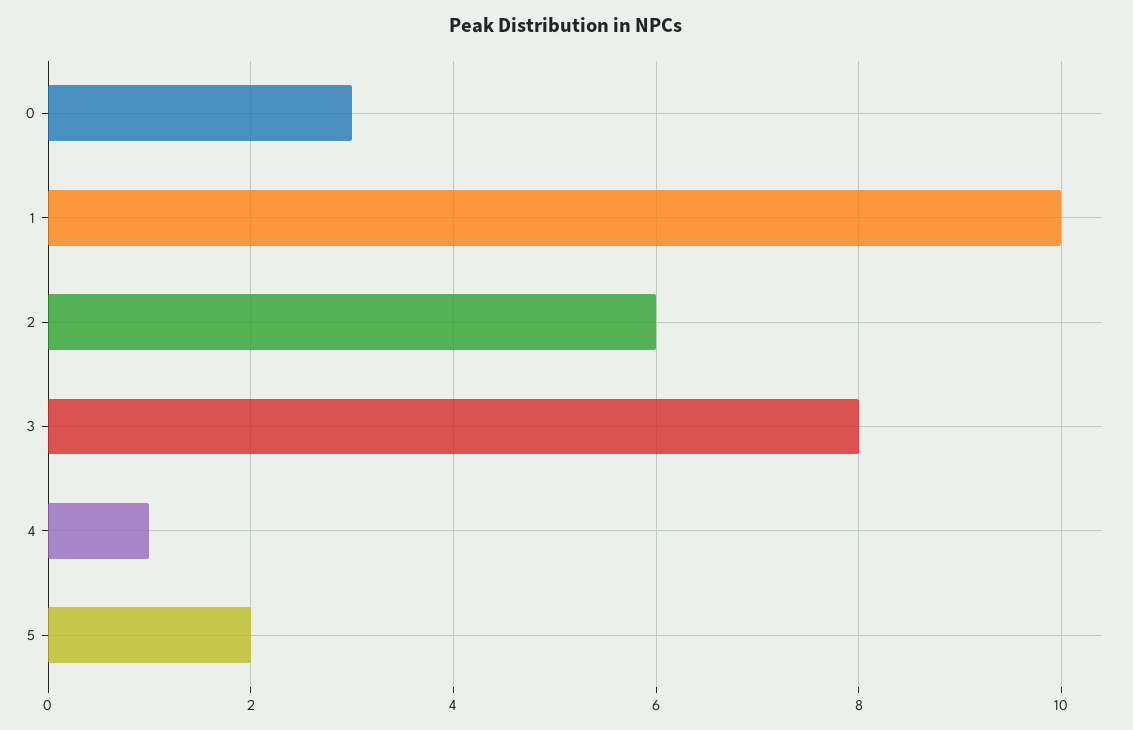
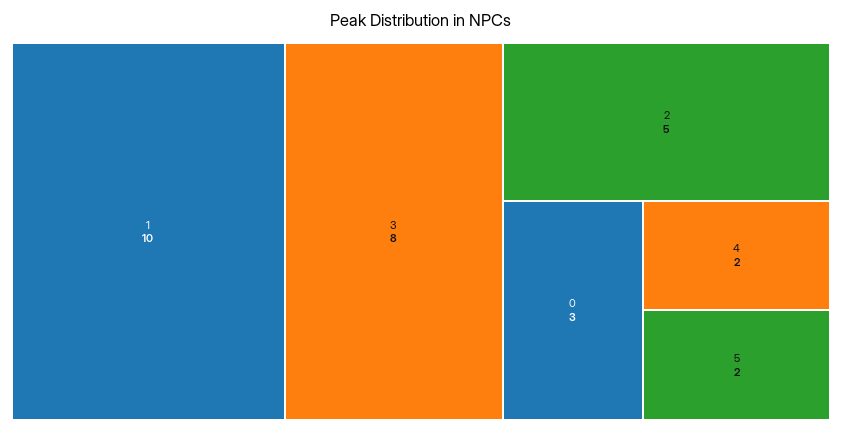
2: 6 -> 5
4: 1 -> 2

